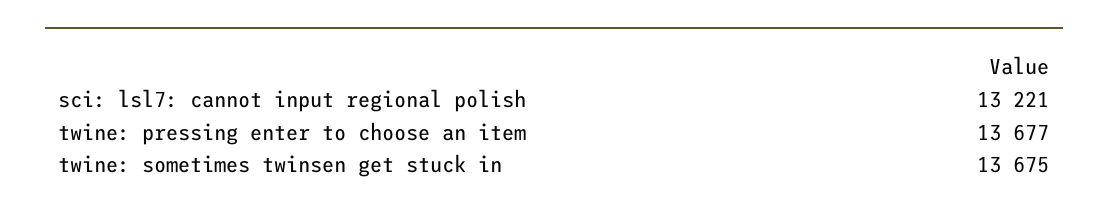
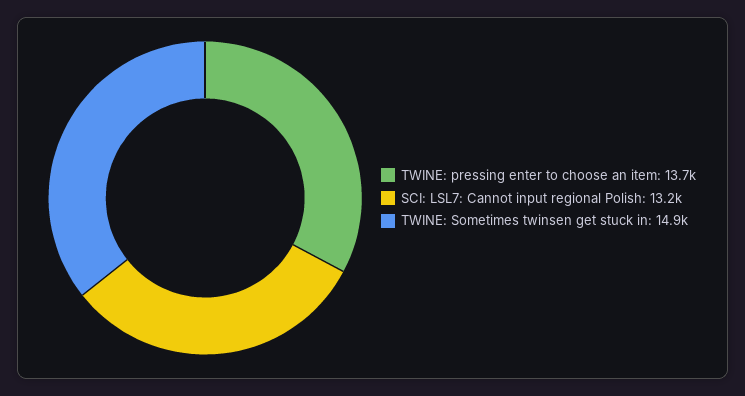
twine: sometimes twinsen get stuck in: 13675 -> 14900

